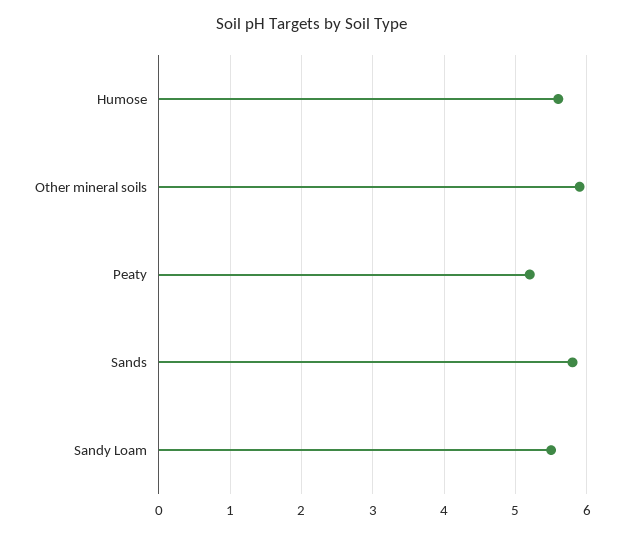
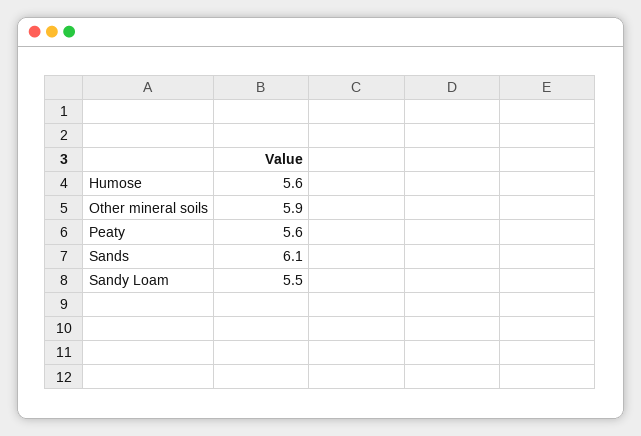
Peaty: 5.2 -> 5.6
Sands: 5.8 -> 6.1

